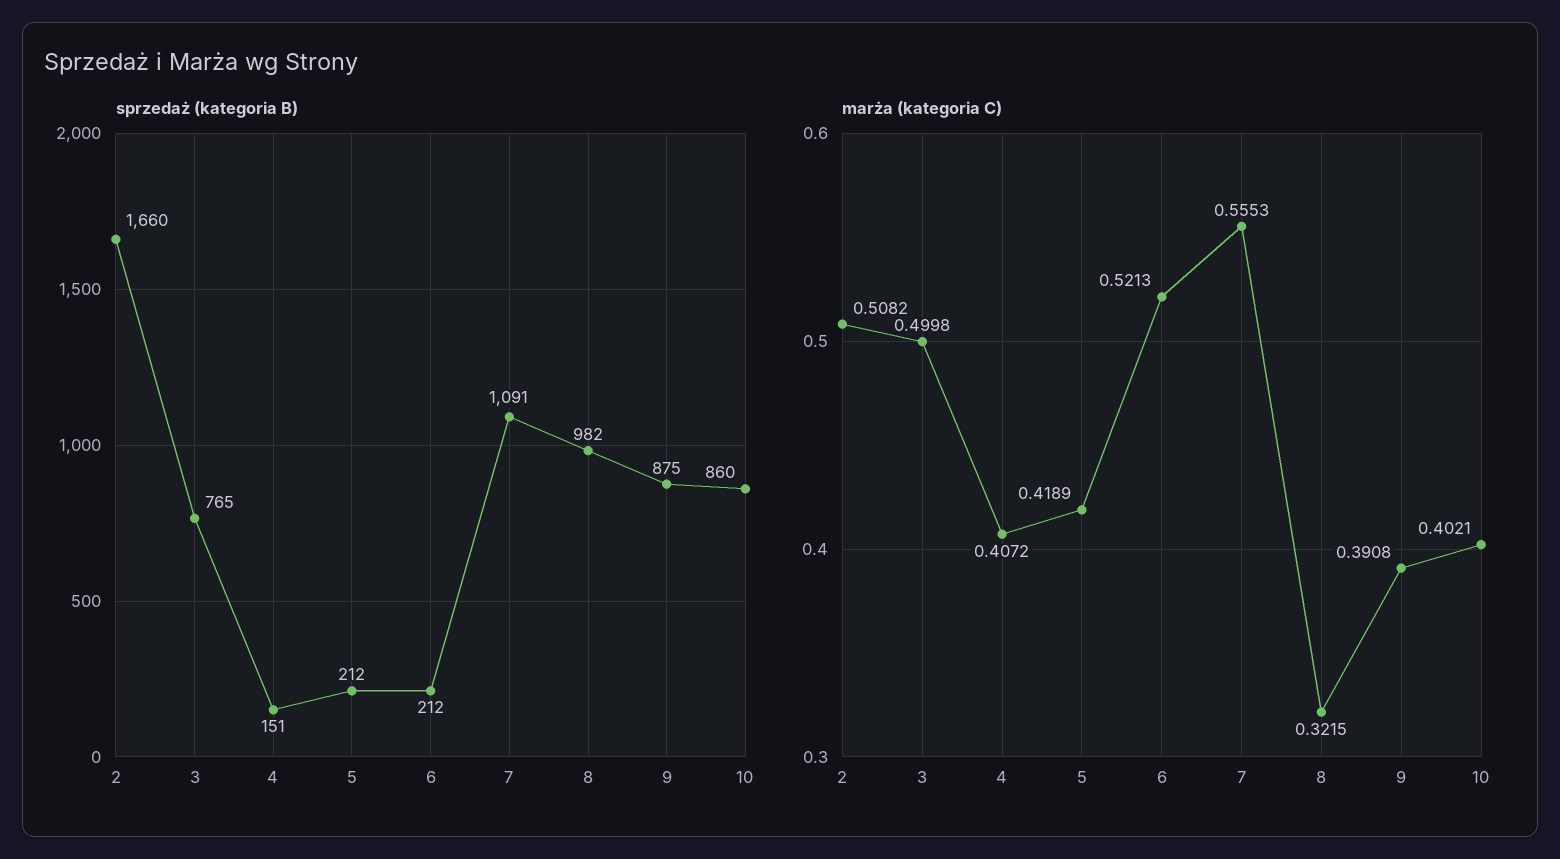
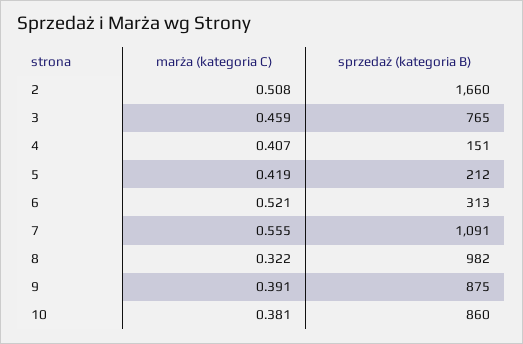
sprzedaż (kategoria B), 6: 212 -> 313
marża (kategoria C), 3: 0.4998 -> 0.459
marża (kategoria C), 10: 0.4021 -> 0.381

